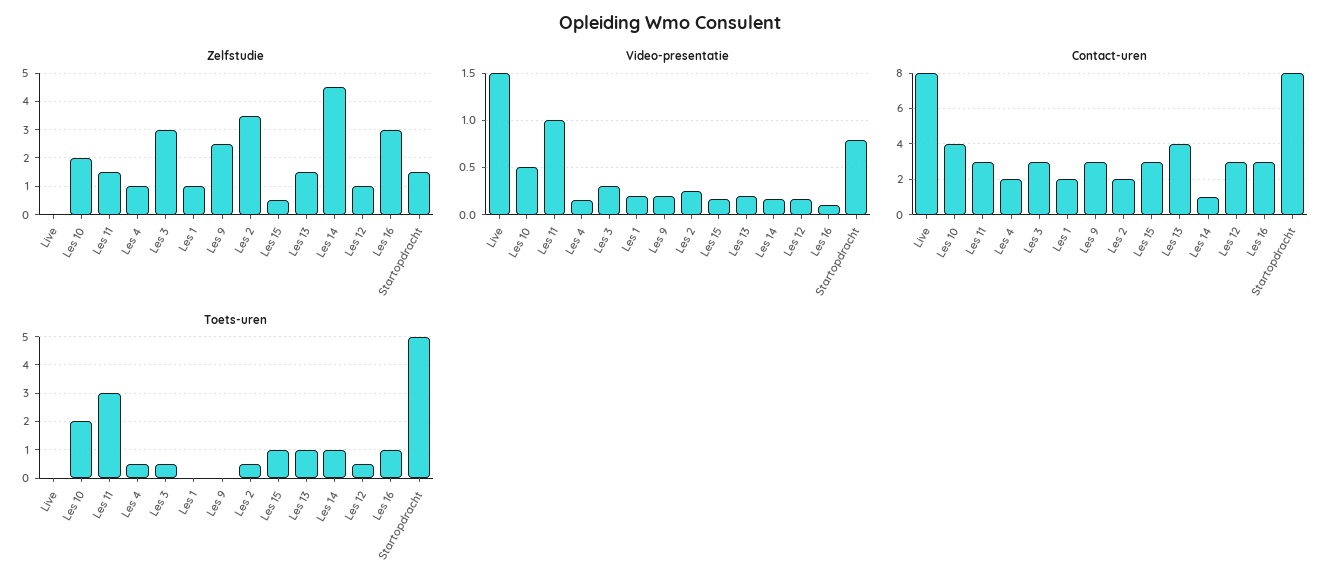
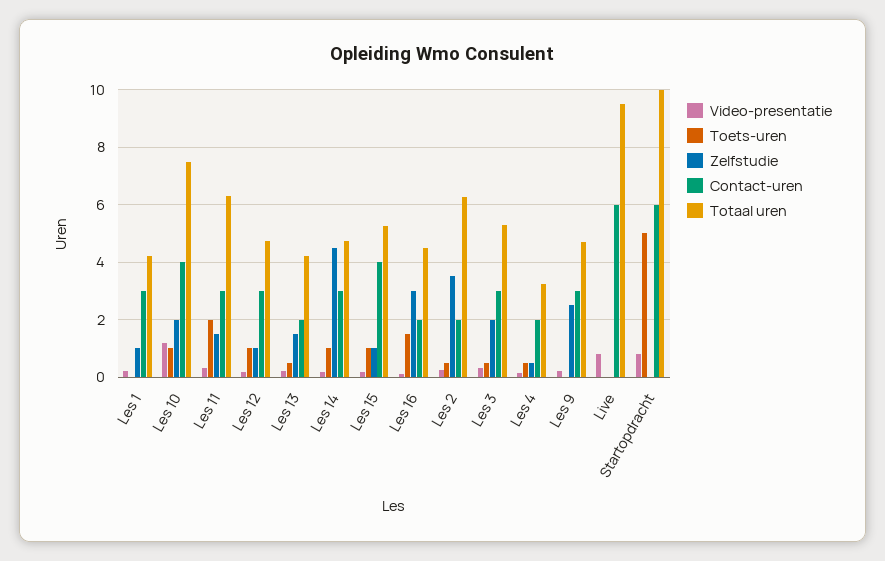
Zelfstudie, Les 4: 1 -> 0.5
Zelfstudie, Les 3: 3 -> 2
Zelfstudie, Les 15: 0.5 -> 1
Zelfstudie, Startopdracht: 1.5 -> 0
Video-presentatie, Live: 1.5 -> 0.75
Video-presentatie, Les 10: 0.5 -> 1.25
Video-presentatie, Les 11: 1 -> 0.25
Contact-uren, Live: 8 -> 6
Contact-uren, Les 1: 2 -> 3
Contact-uren, Les 15: 3 -> 4
Contact-uren, Les 13: 4 -> 2
Contact-uren, Les 14: 1 -> 3
Contact-uren, Les 16: 3 -> 2
Contact-uren, Startopdracht: 8 -> 6
Toets-uren, Les 10: 2 -> 1
Toets-uren, Les 11: 3 -> 2
Toets-uren, Les 13: 1 -> 0.5
Toets-uren, Les 12: 0.5 -> 1
Toets-uren, Les 16: 1 -> 1.5
Totaal uren, Les 1: none -> 4.25
Totaal uren, Les 10: none -> 7.5
Totaal uren, Les 11: none -> 6.25
Totaal uren, Les 12: none -> 4.75
Totaal uren, Les 13: none -> 4.25
Totaal uren, Les 14: none -> 4.75
Totaal uren, Les 15: none -> 5.25
Totaal uren, Les 16: none -> 4.5
Totaal uren, Les 2: none -> 6.25
Totaal uren, Les 3: none -> 5.25
Totaal uren, Les 4: none -> 3.25
Totaal uren, Les 9: none -> 4.75
Totaal uren, Live: none -> 9.5
Totaal uren, Startopdracht: none -> 10

